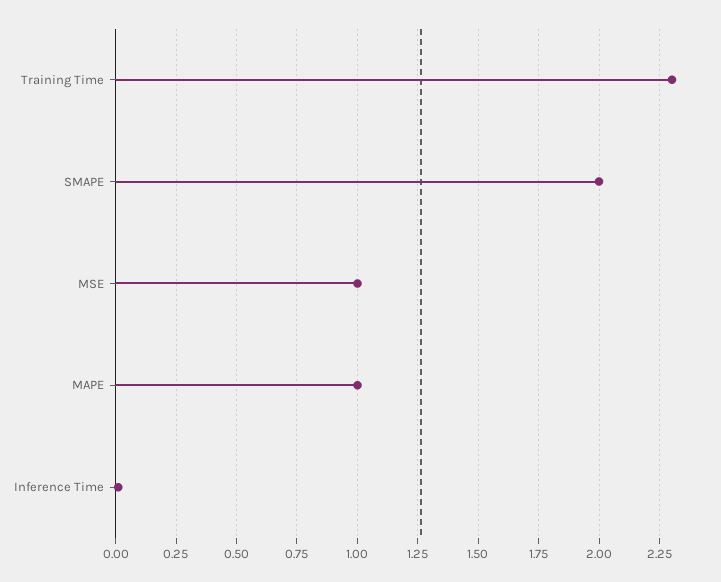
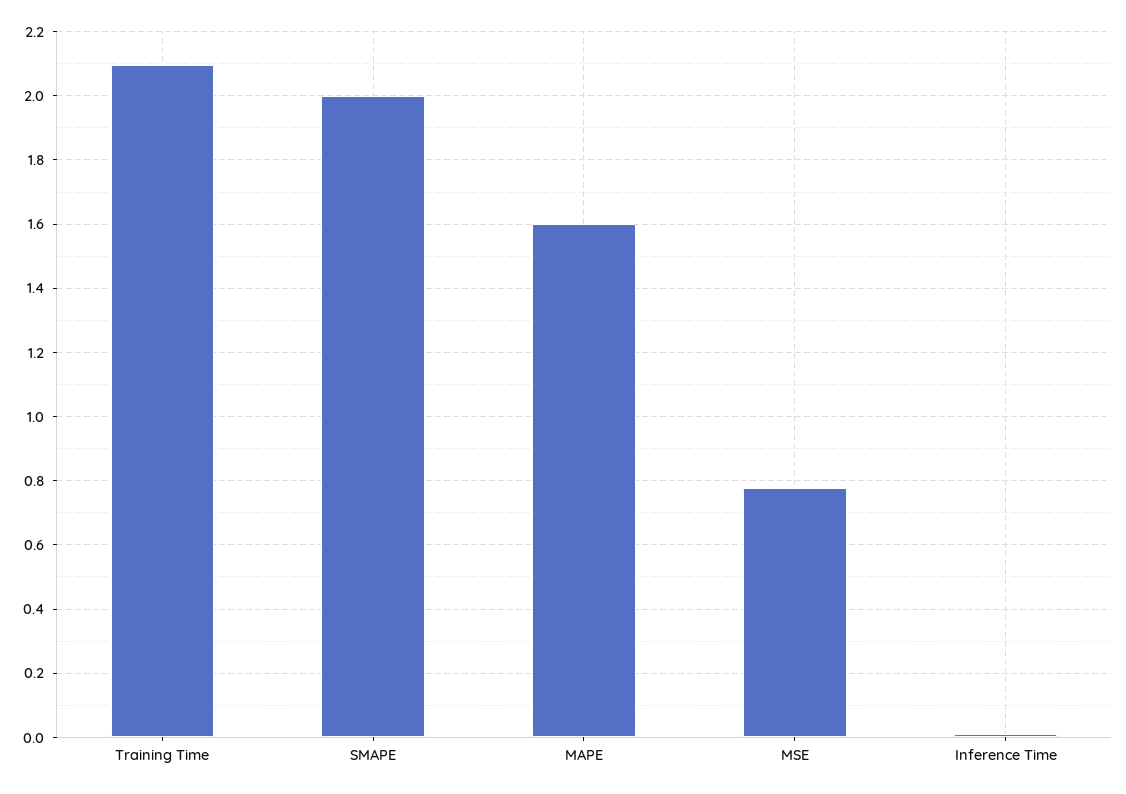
Training Time: 2.3 -> 2.1
MSE: 1 -> 0.78
MAPE: 1 -> 1.6

